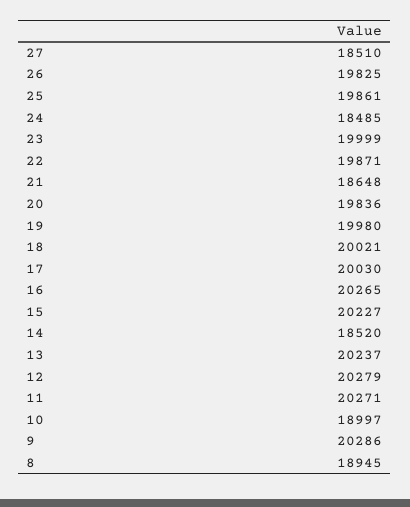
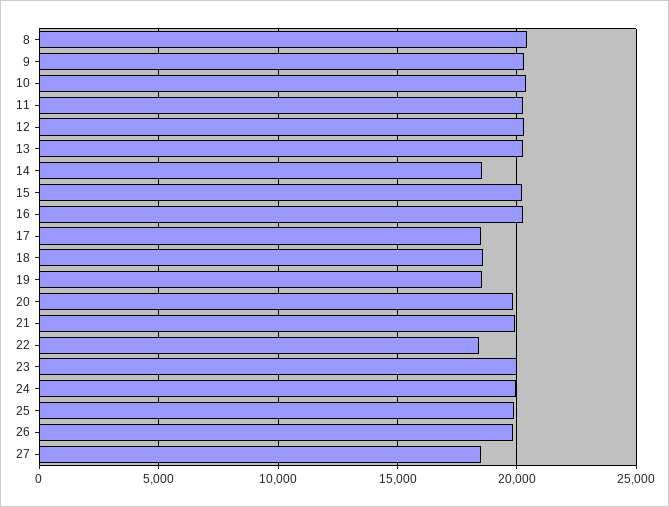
24: 18485 -> 20000
22: 19871 -> 18500
21: 18648 -> 20000
19: 19980 -> 18500
18: 20021 -> 18500
17: 20030 -> 18500
10: 18997 -> 20500
8: 18945 -> 20500

